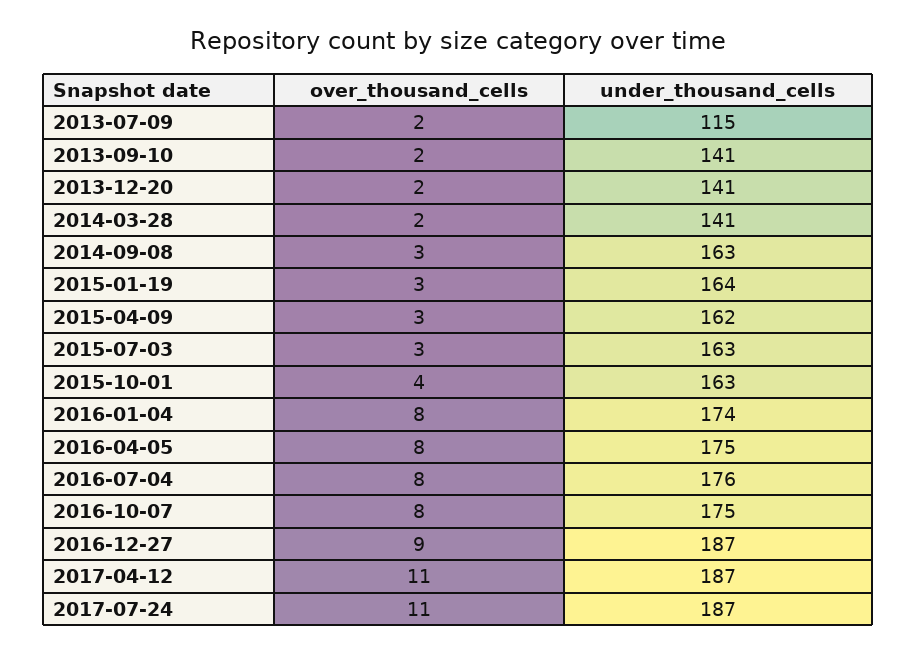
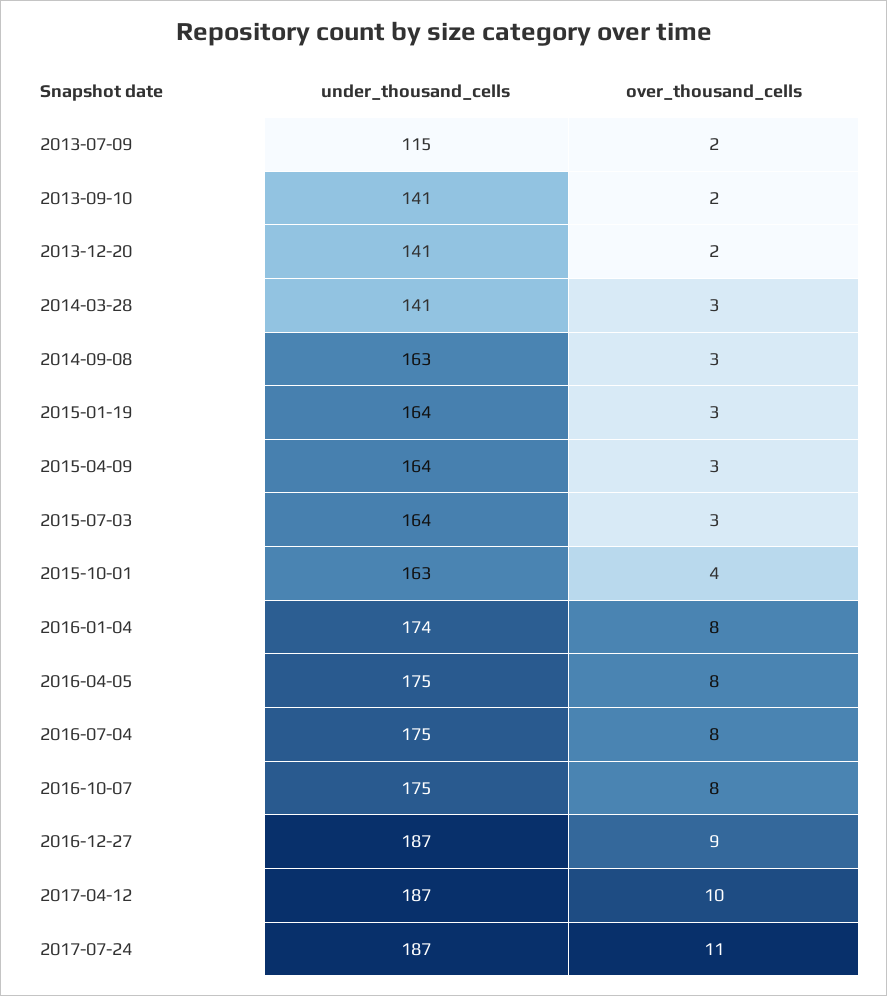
over_thousand_cells, 2014-03-28: 2 -> 3
under_thousand_cells, 2015-04-09: 162 -> 164
under_thousand_cells, 2015-07-03: 163 -> 164
under_thousand_cells, 2016-07-04: 176 -> 175
over_thousand_cells, 2017-04-12: 11 -> 10

